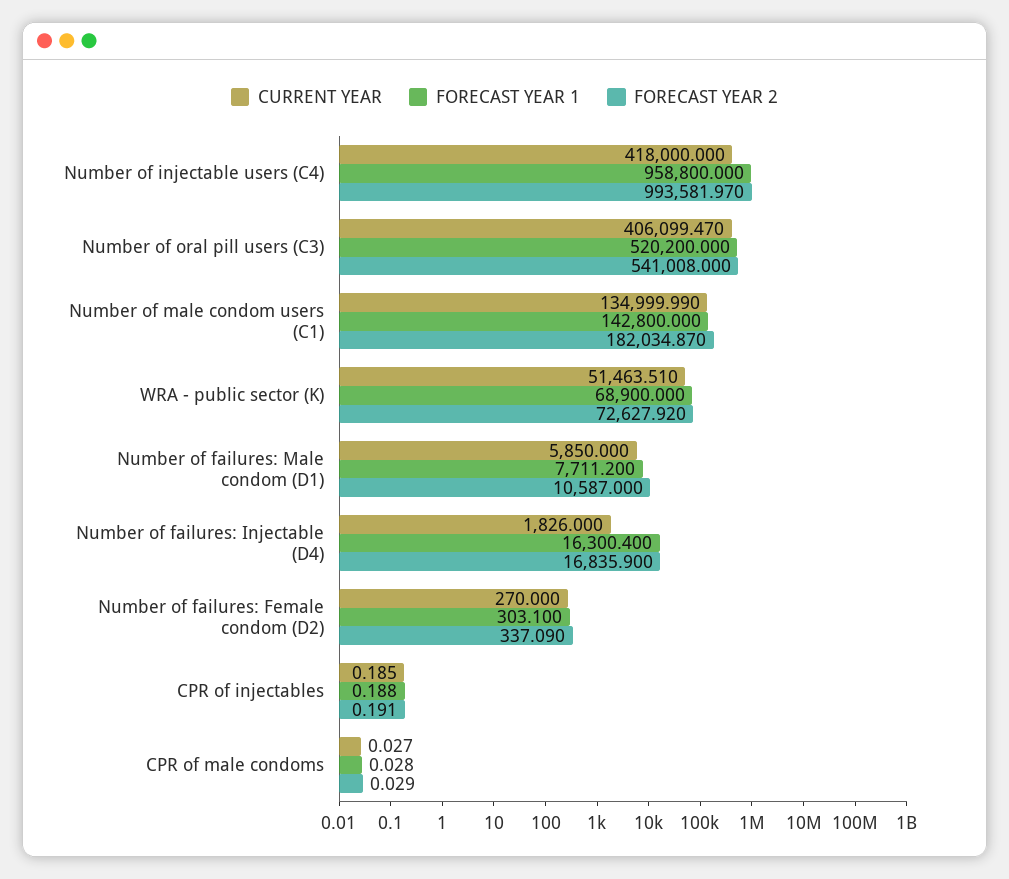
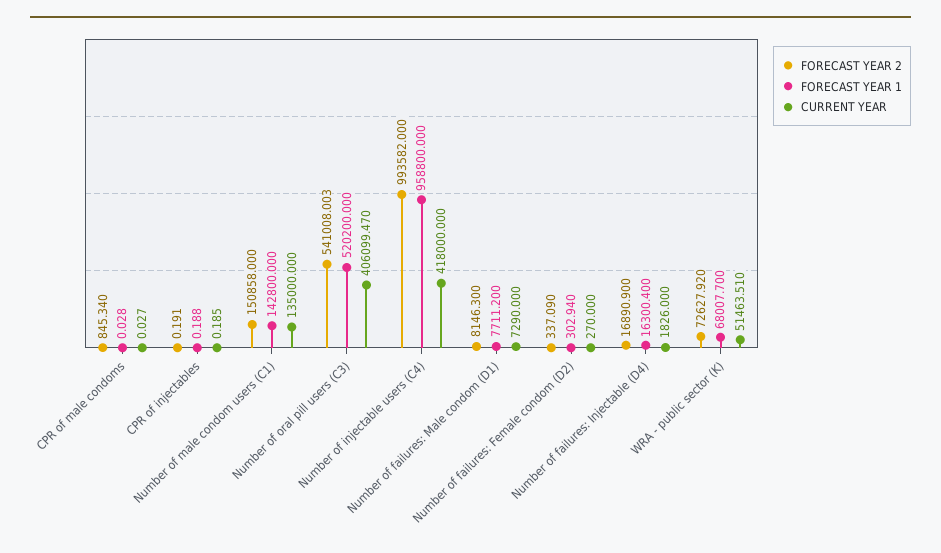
FORECAST YEAR 2, Number of injectable users (C4): 993581.97 -> 993582
FORECAST YEAR 2, Number of oral pill users (C3): 541008 -> 541008.003
CURRENT YEAR, Number of male condom users (C1): 134999.99 -> 135000
FORECAST YEAR 2, Number of male condom users (C1): 182034.87 -> 150858
FORECAST YEAR 1, WRA - public sector (K): 68900 -> 68007.7
CURRENT YEAR, Number of failures: Male condom (D1): 5850 -> 7290
FORECAST YEAR 2, Number of failures: Male condom (D1): 10587 -> 8146.3
FORECAST YEAR 2, Number of failures: Injectable (D4): 16835.9 -> 16890.9
FORECAST YEAR 1, Number of failures: Female condom (D2): 303.1 -> 302.94
FORECAST YEAR 2, CPR of male condoms: 0.029 -> 845.34

